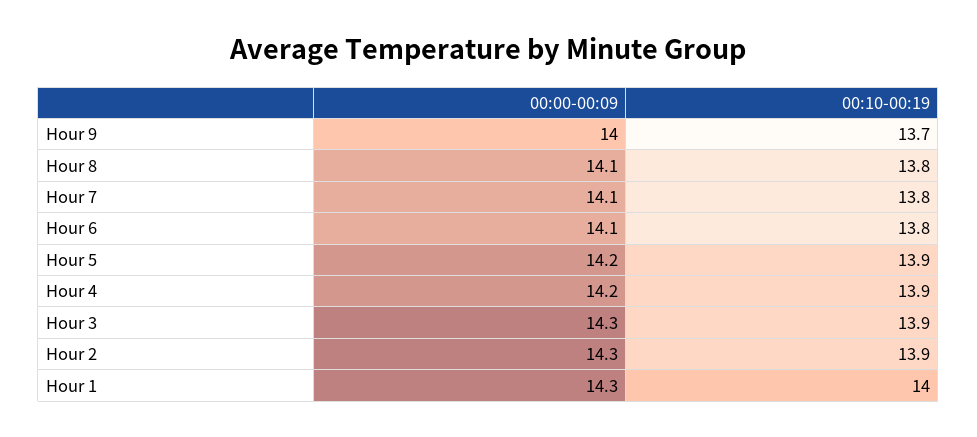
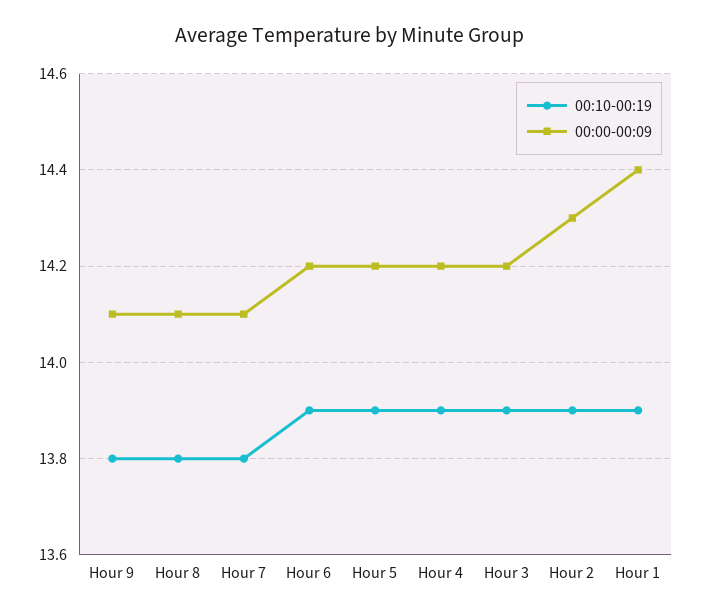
00:00-00:09, Hour 9: 14 -> 14.1
00:10-00:19, Hour 9: 13.7 -> 13.8
00:00-00:09, Hour 6: 14.1 -> 14.2
00:10-00:19, Hour 6: 13.8 -> 13.9
00:00-00:09, Hour 3: 14.3 -> 14.2
00:00-00:09, Hour 1: 14.3 -> 14.4
00:10-00:19, Hour 1: 14 -> 13.9

